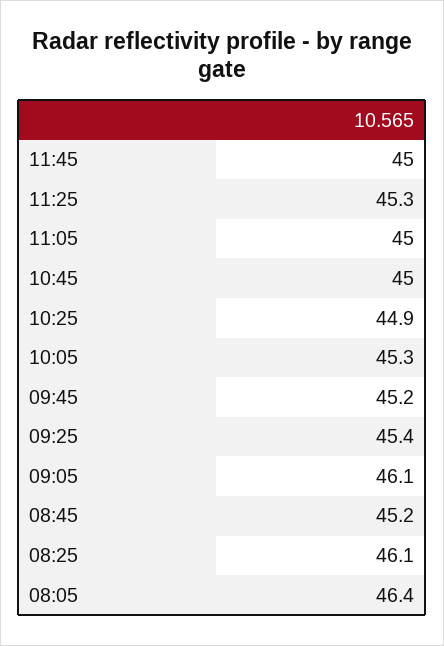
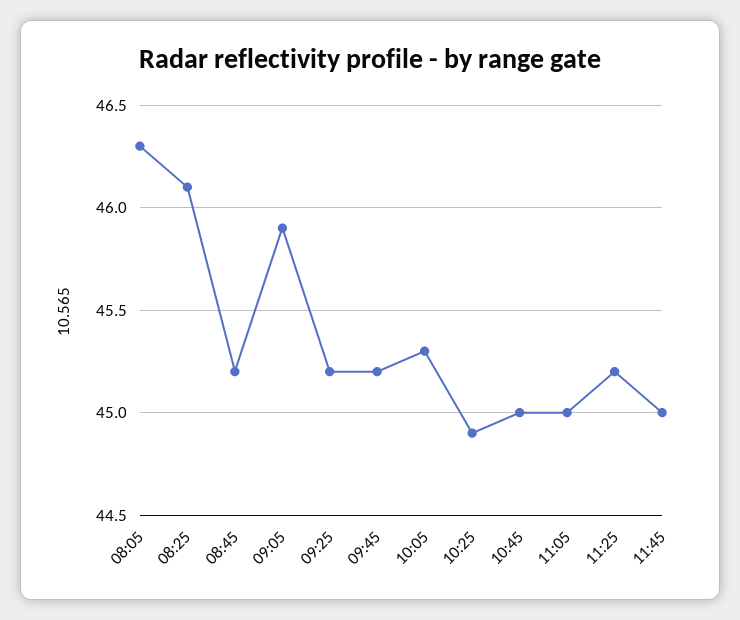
11:25: 45.3 -> 45.2
09:25: 45.4 -> 45.2
09:05: 46.1 -> 45.9
08:05: 46.4 -> 46.3

